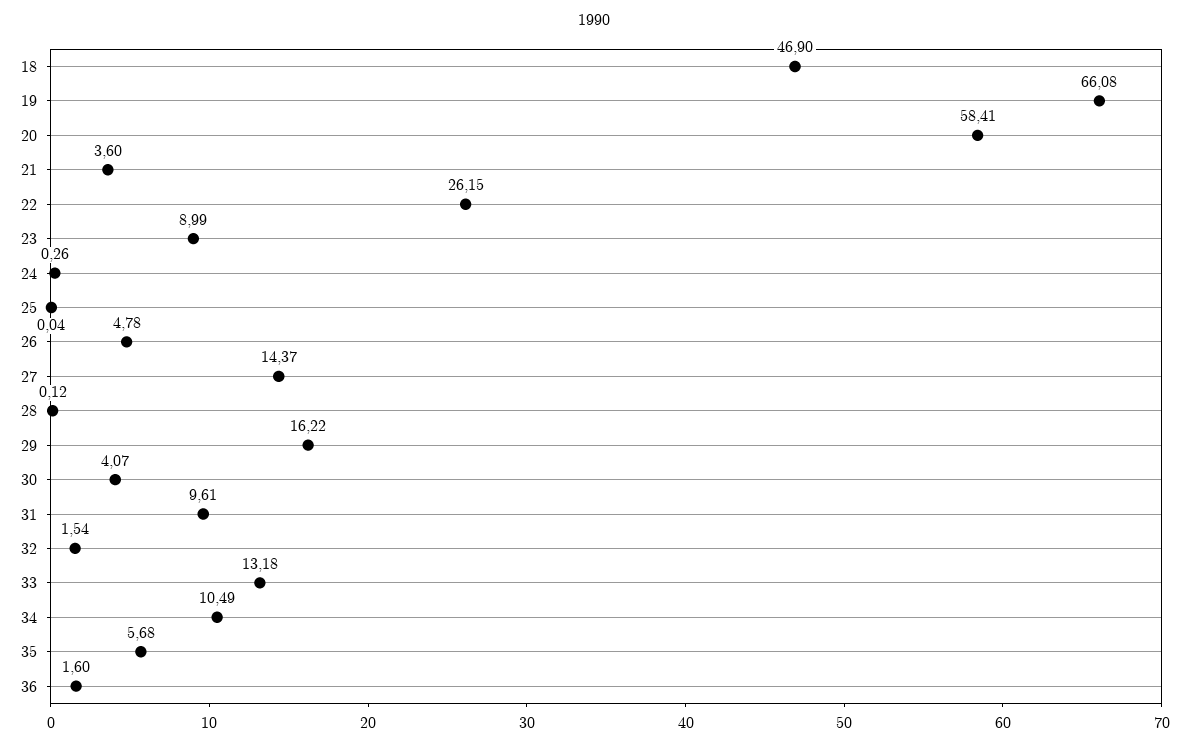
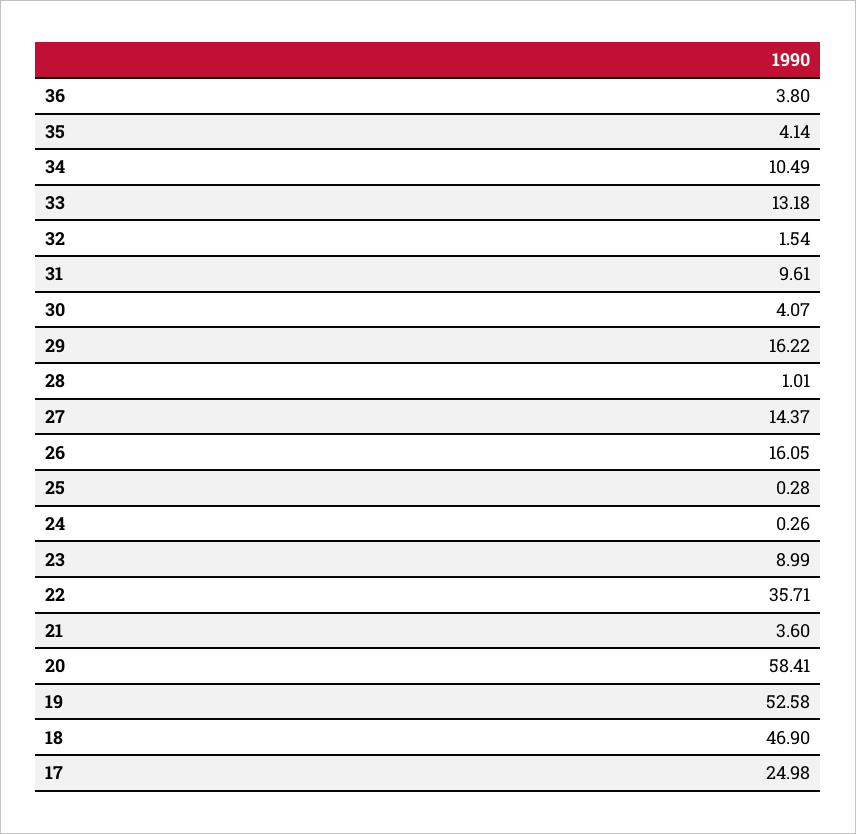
19: 66.08 -> 52.58
22: 26.15 -> 35.71
25: 0.04 -> 0.28
26: 4.78 -> 16.05
28: 0.12 -> 1.01
35: 5.68 -> 4.14
36: 1.6 -> 3.8
17: none -> 24.98

